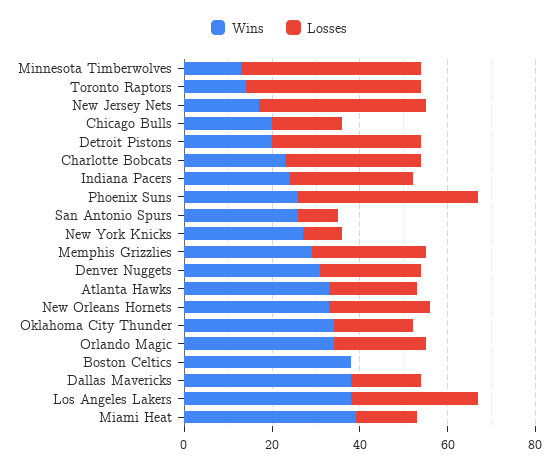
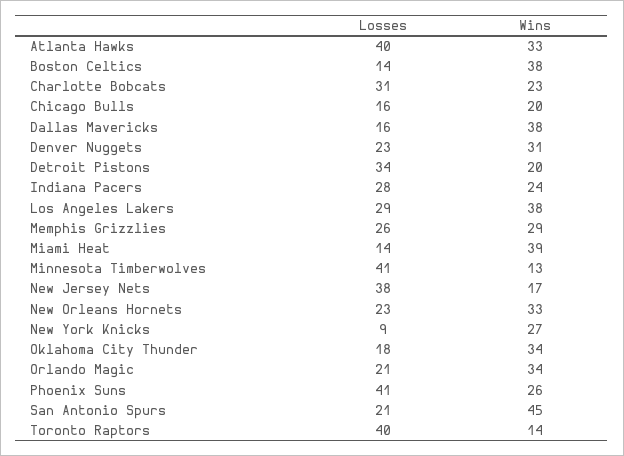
Wins, San Antonio Spurs: 25 -> 45
Losses, San Antonio Spurs: 10 -> 21
Losses, Atlanta Hawks: 20 -> 40
Losses, Boston Celtics: 0 -> 14

